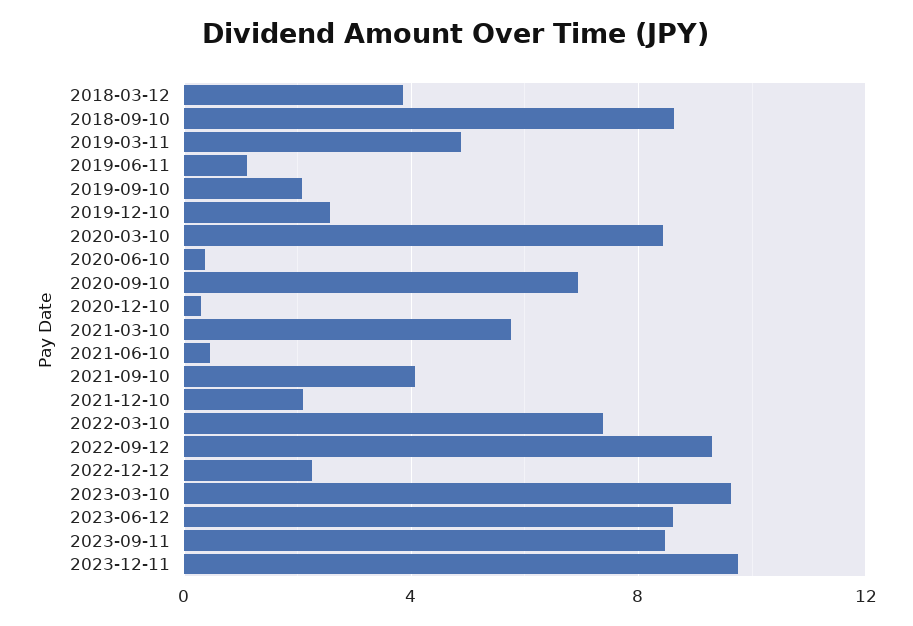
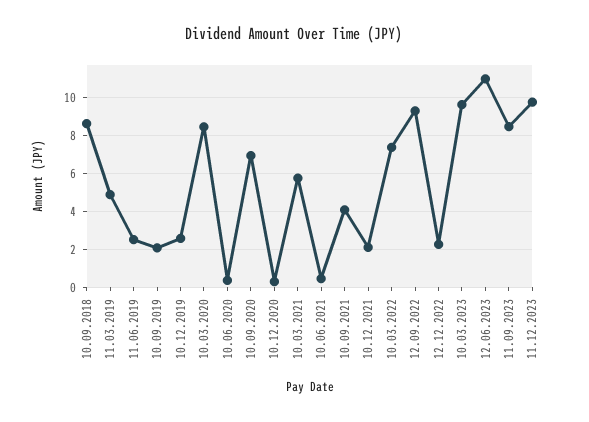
2018-03-12: 4 -> none
2019-06-11: 1 -> 2.5
2023-06-12: 8.5 -> 11

